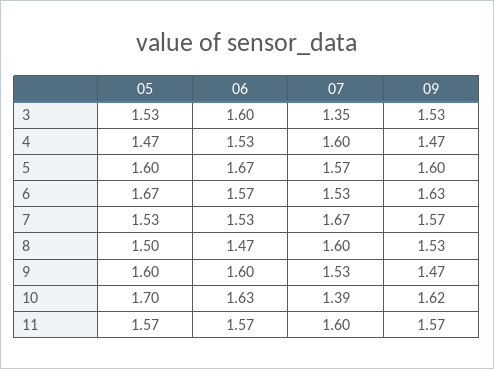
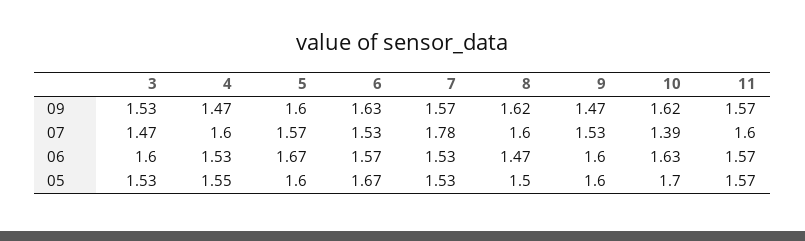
07, 3: 1.35 -> 1.47
05, 4: 1.47 -> 1.55
07, 7: 1.67 -> 1.78
09, 8: 1.53 -> 1.62

